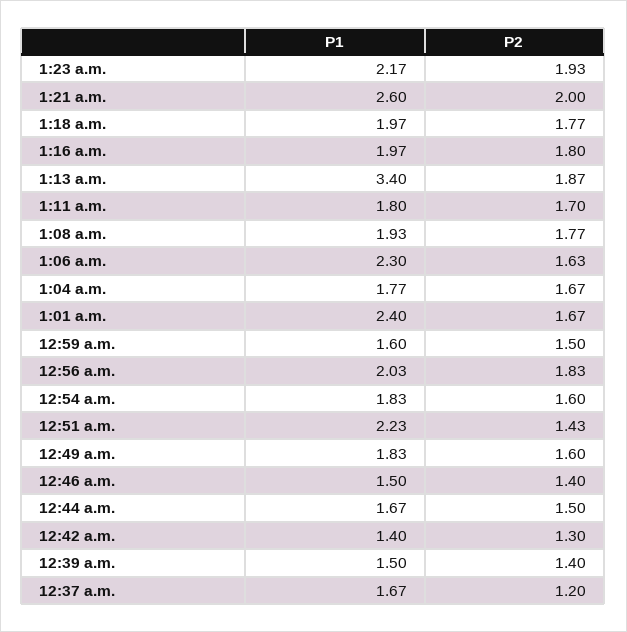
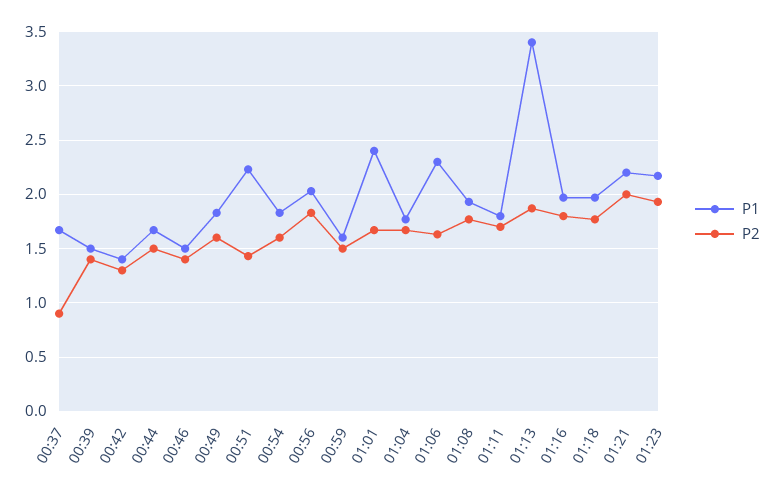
P1, 1:21 a.m.: 2.6 -> 2.2
P2, 12:37 a.m.: 1.2 -> 0.9

